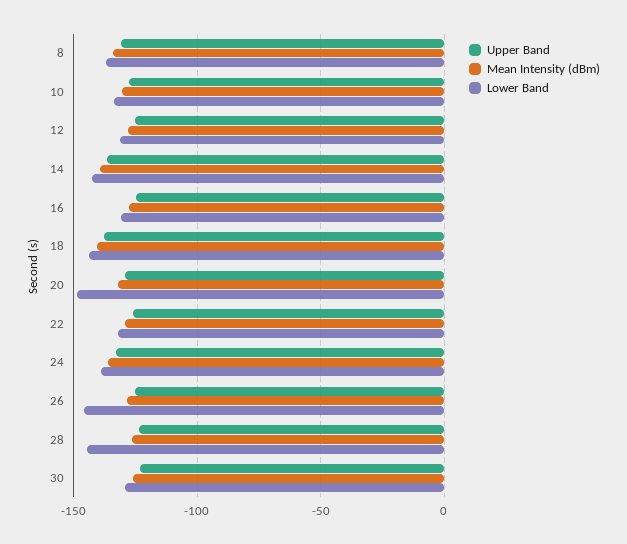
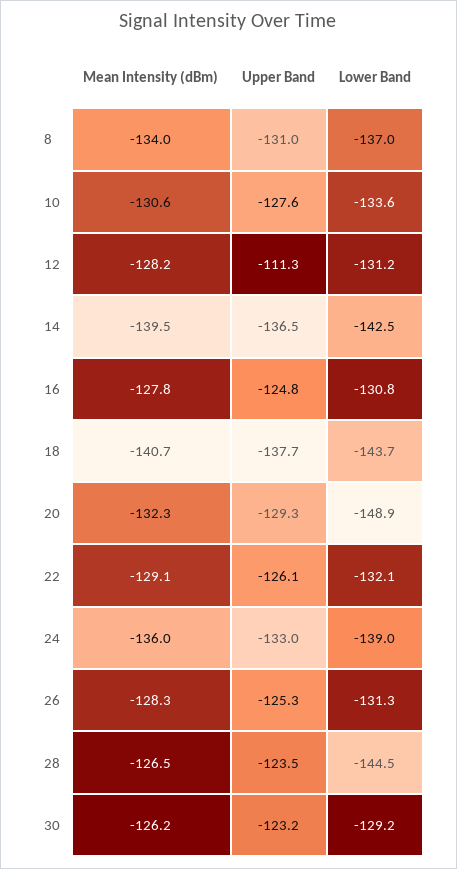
Upper Band, 12: -125 -> -111.3
Lower Band, 26: -145 -> -131.3

